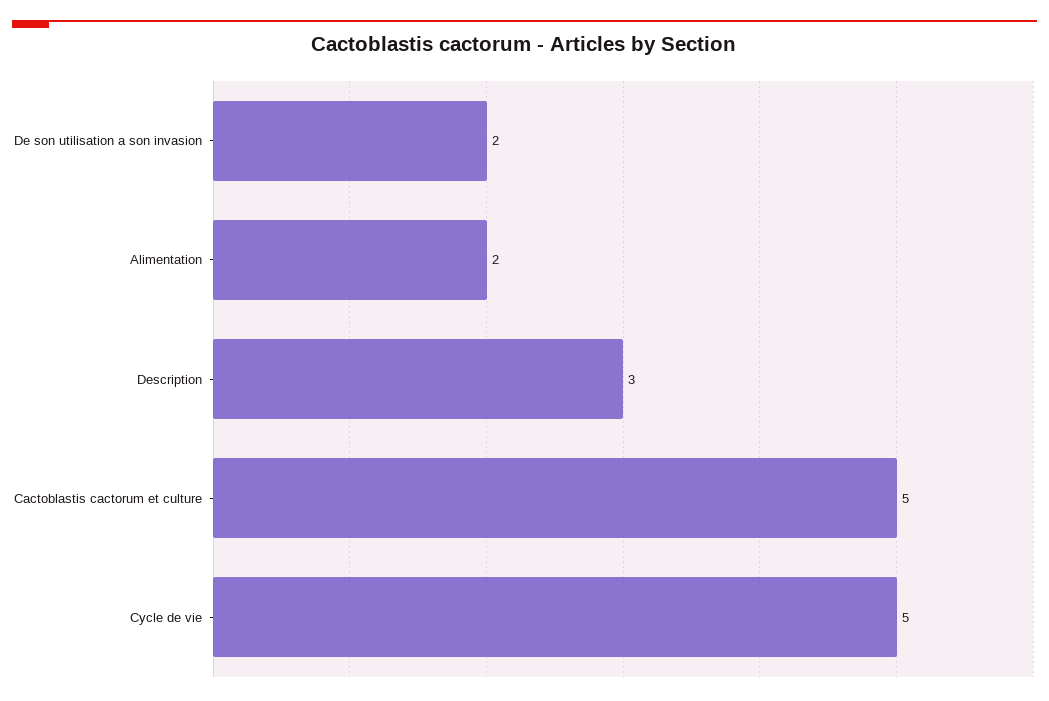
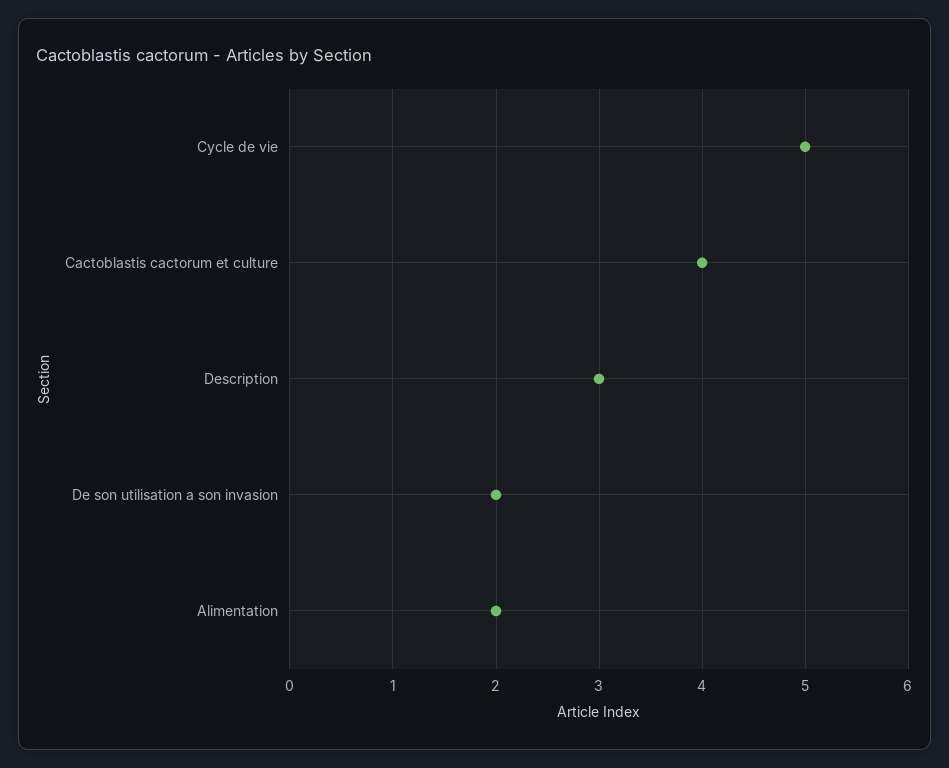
Cactoblastis cactorum et culture: 5 -> 4

